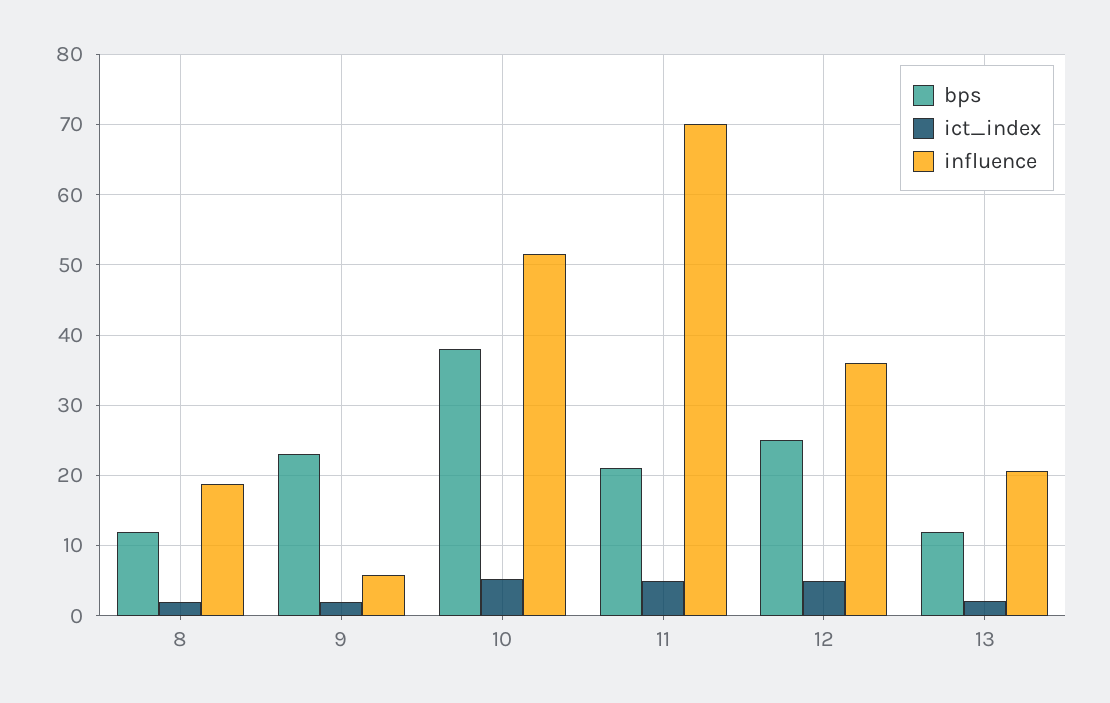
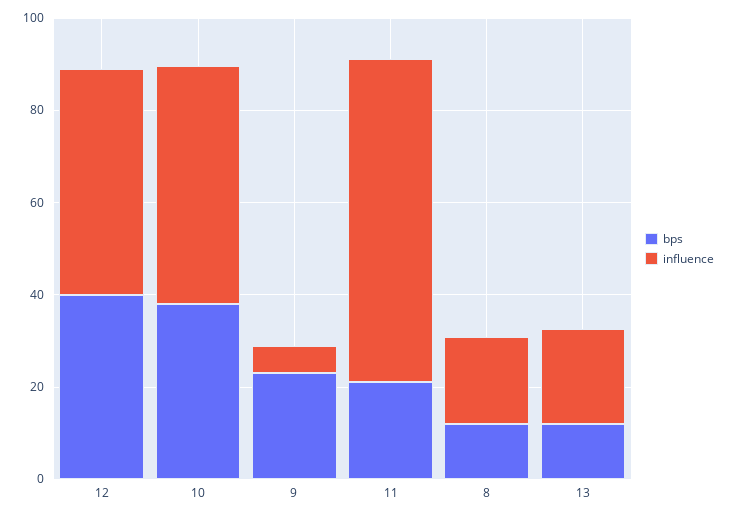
ict_index, 8: 2 -> none
ict_index, 9: 2 -> none
ict_index, 10: 5 -> none
ict_index, 11: 5 -> none
bps, 12: 25 -> 40
ict_index, 12: 5 -> none
influence, 12: 36 -> 50
ict_index, 13: 2 -> none

